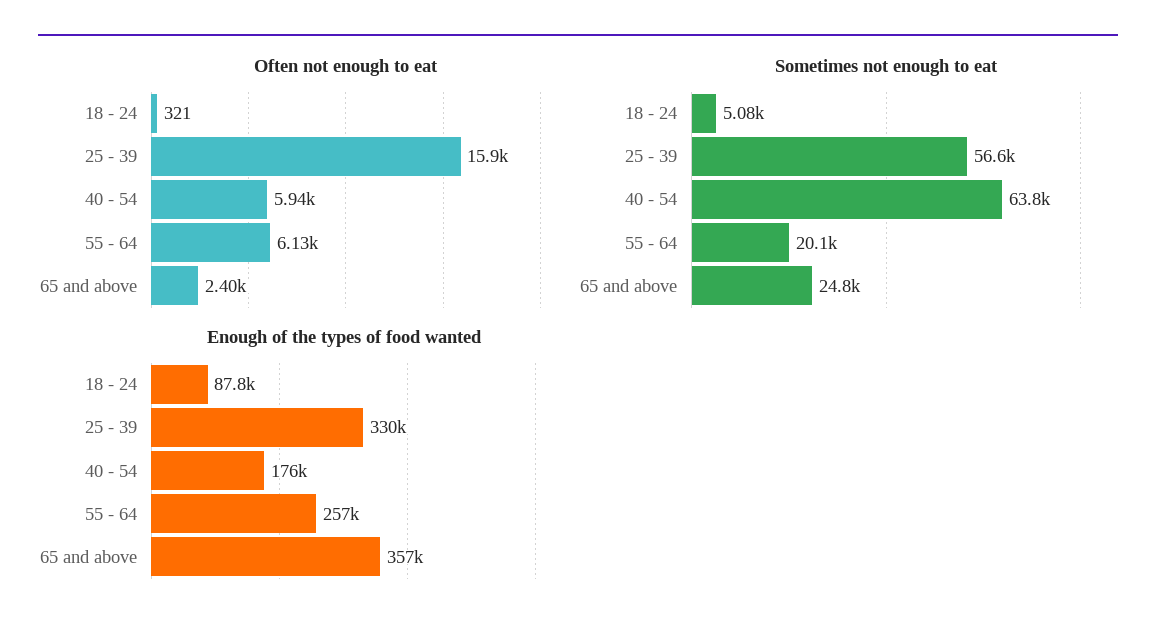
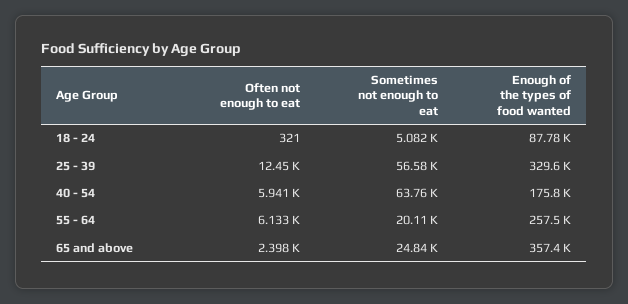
Often not enough to eat, 25 - 39: 15900 -> 12450

